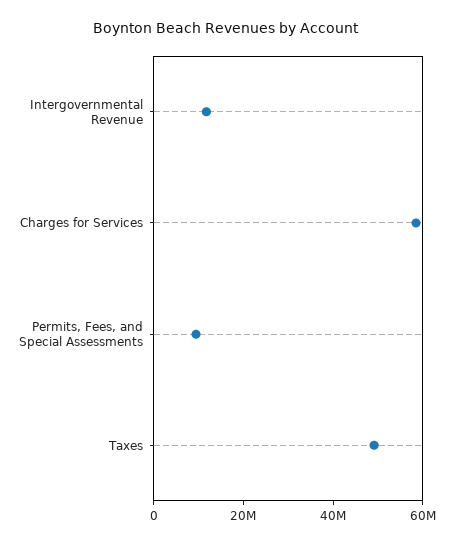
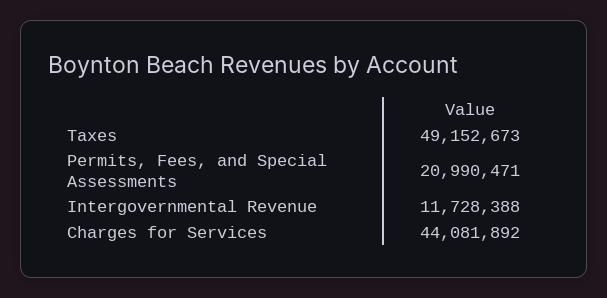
Charges for Services: 60000000 -> 44081892
Permits, Fees, and Special Assessments: 10000000 -> 20990471

